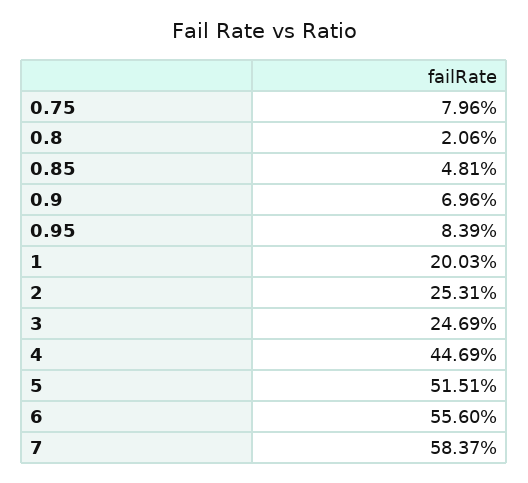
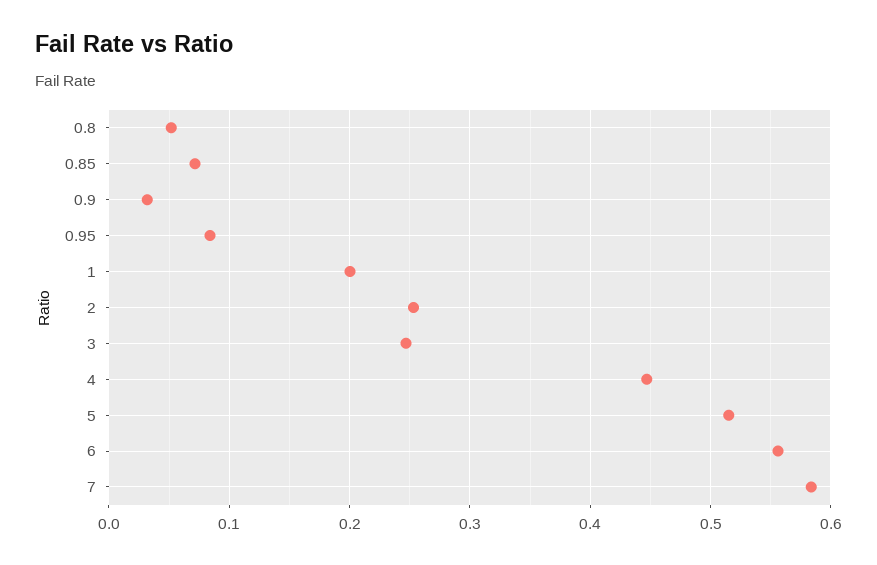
0.75: 0.0796 -> none
0.8: 0.0206 -> 0.05
0.85: 0.0481 -> 0.07
0.9: 0.0696 -> 0.03

